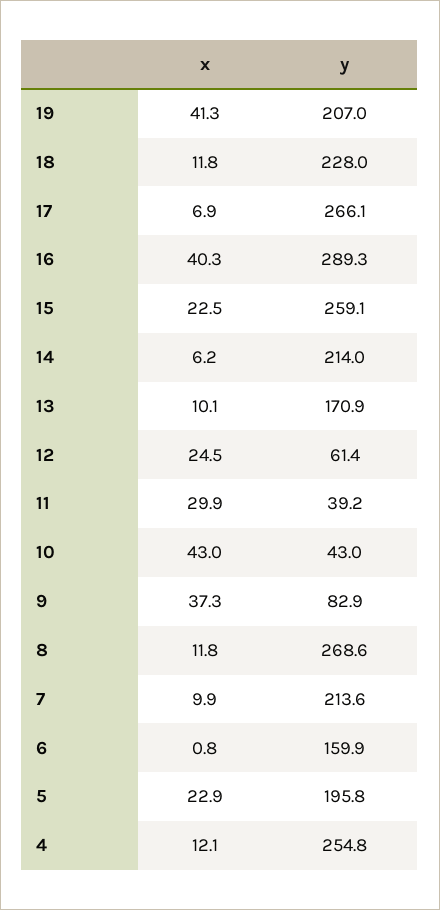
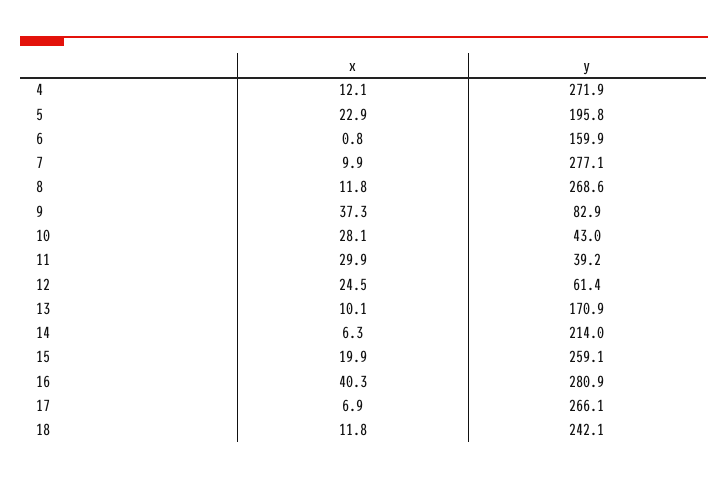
x, 19: 41.3 -> none
y, 19: 207 -> none
y, 18: 228 -> 242.1
y, 16: 289.3 -> 280.9
x, 15: 22.5 -> 19.9
x, 14: 6.2 -> 6.3
x, 10: 43 -> 28.1
y, 7: 213.6 -> 277.1
y, 4: 254.8 -> 271.9

